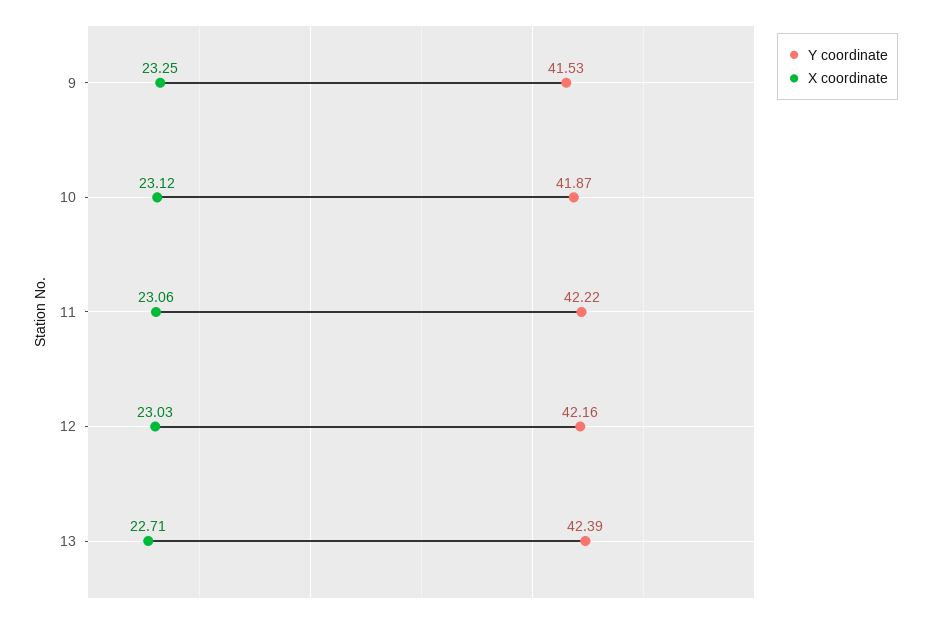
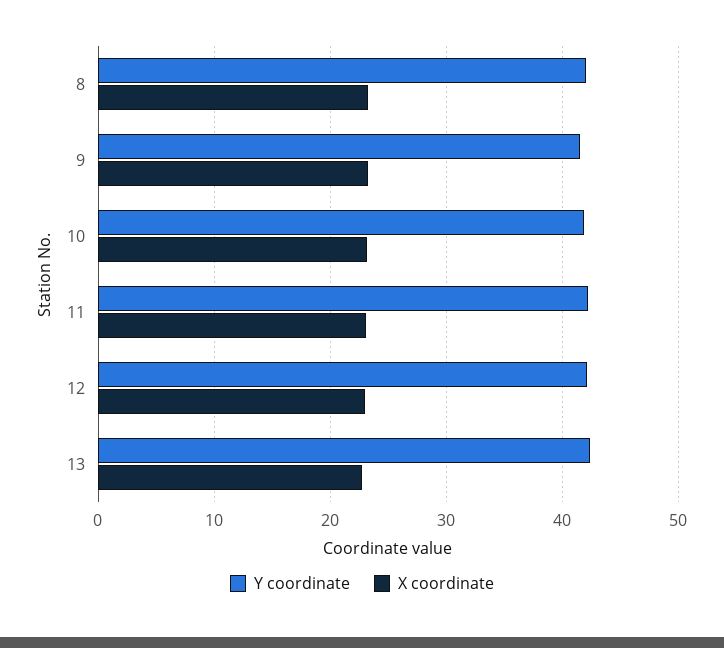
Y coordinate, 8: none -> 42
X coordinate, 8: none -> 23

